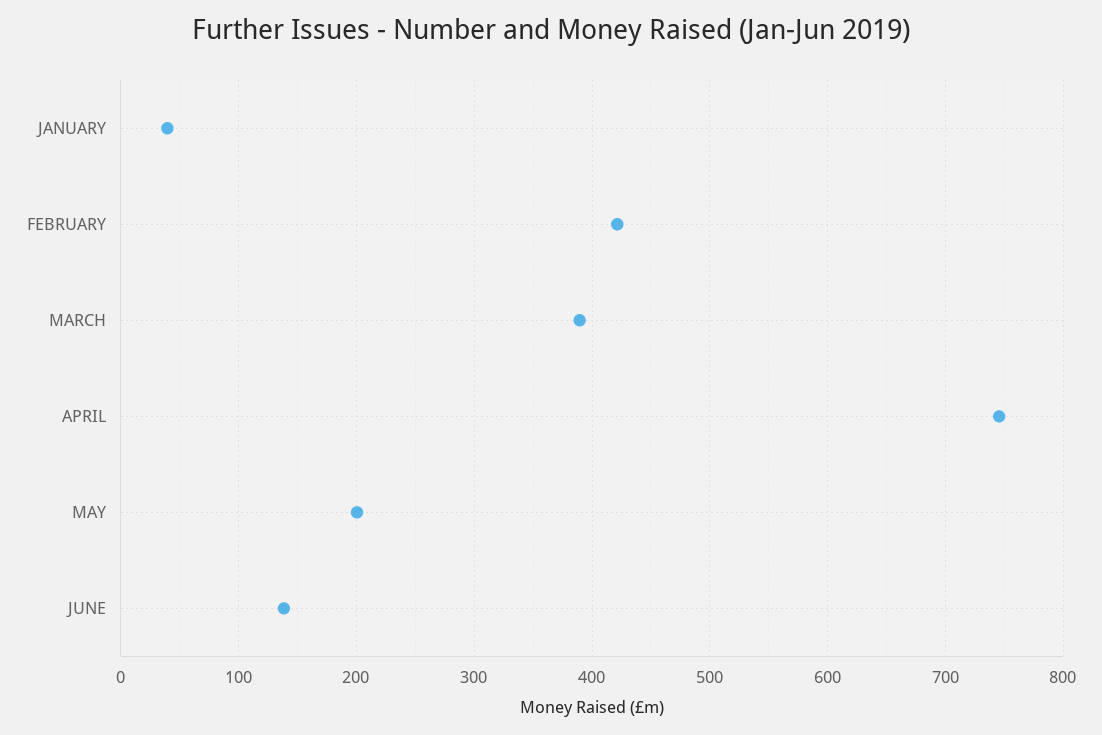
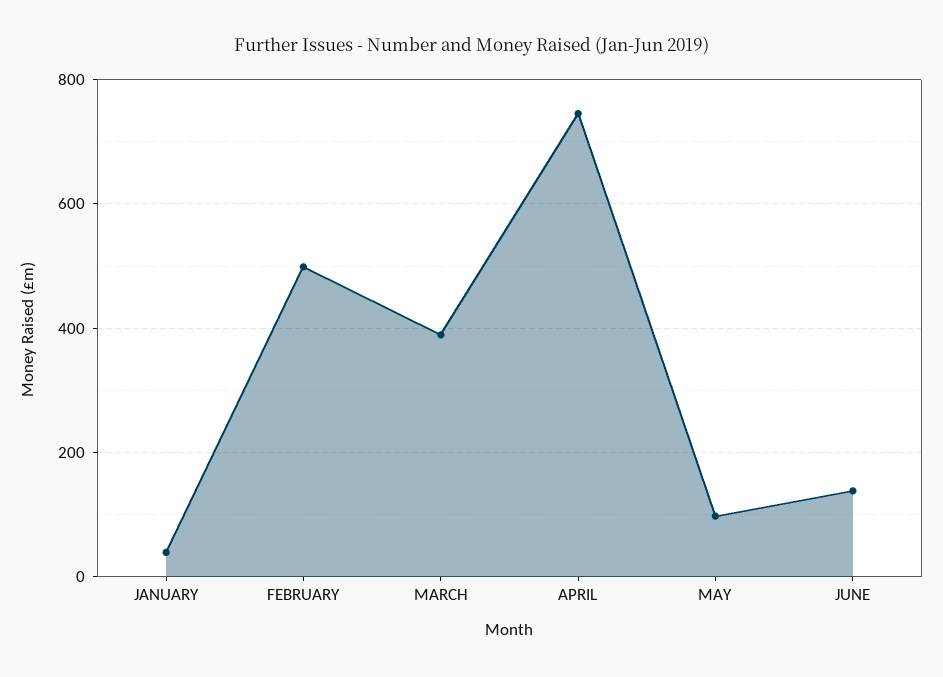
FEBRUARY: 420 -> 500
MAY: 200 -> 100

